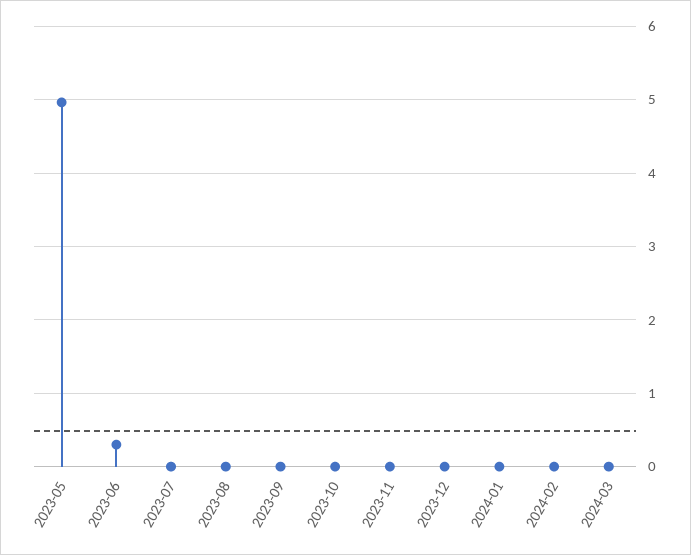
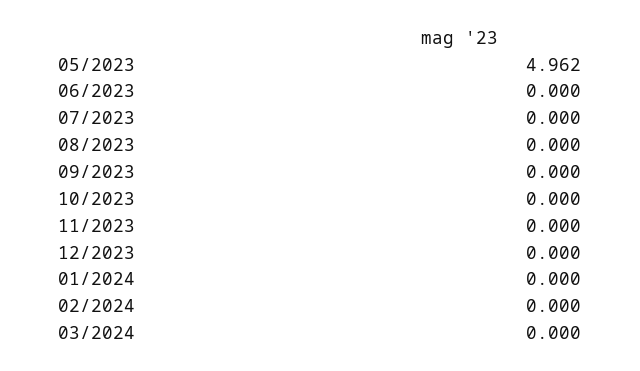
2023-06: 0.3 -> 0

